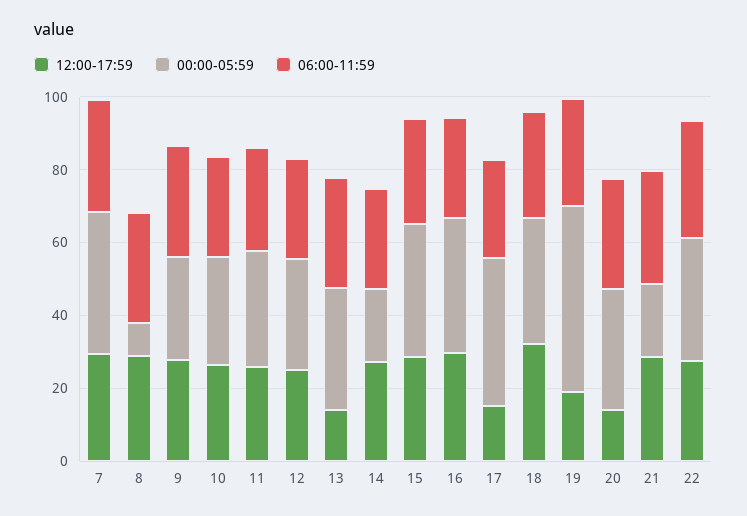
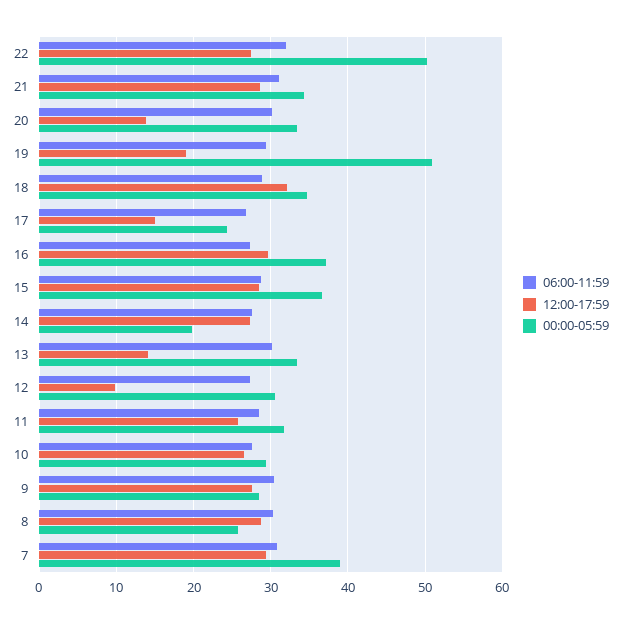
00:00-05:59, 8: 10 -> 26
12:00-17:59, 12: 25 -> 10
00:00-05:59, 17: 40 -> 24
00:00-05:59, 21: 20 -> 34
00:00-05:59, 22: 35 -> 50

